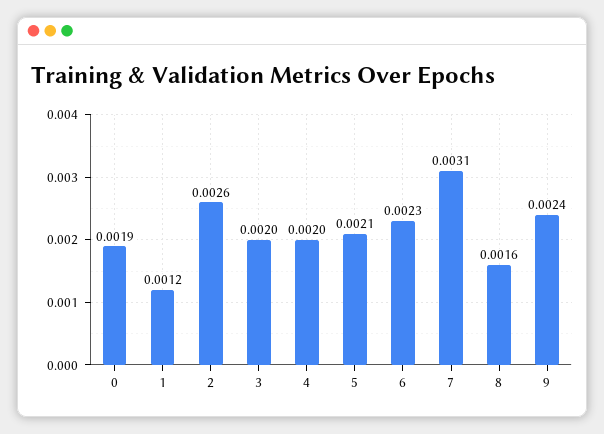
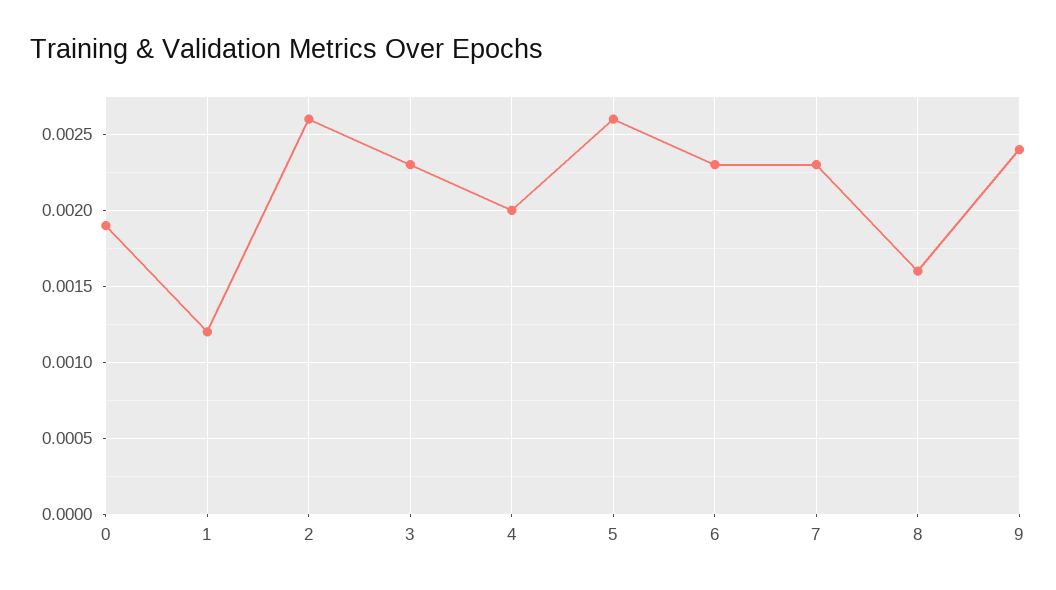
3: 0.002 -> 0.0023
5: 0.0021 -> 0.0026
7: 0.0031 -> 0.0023

